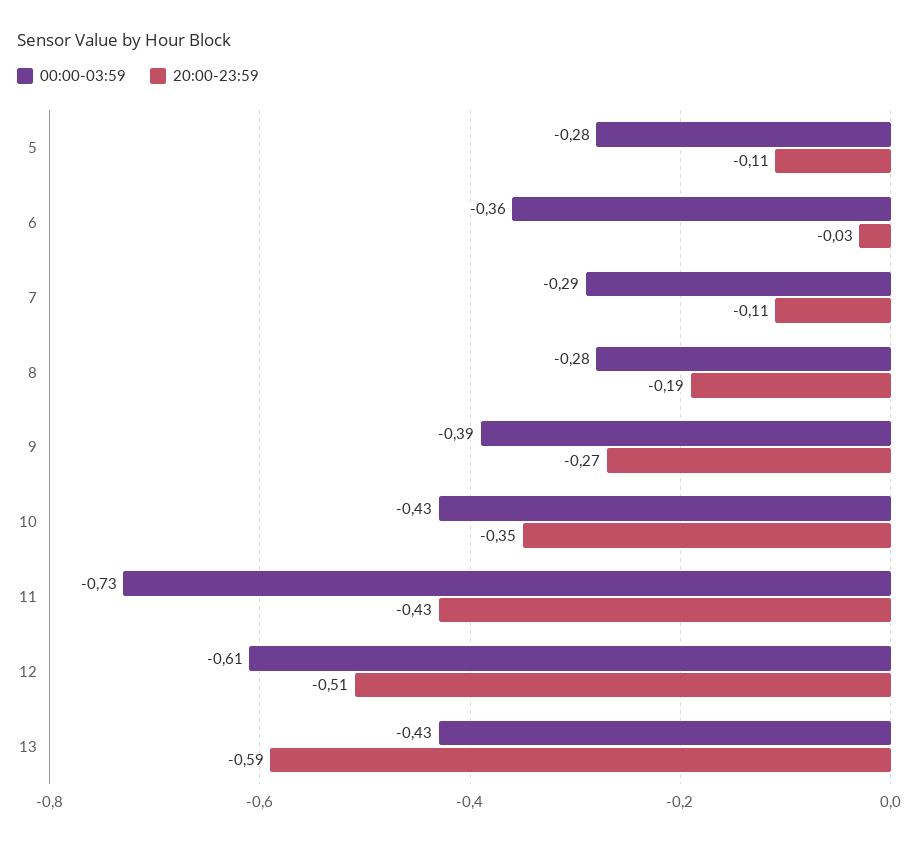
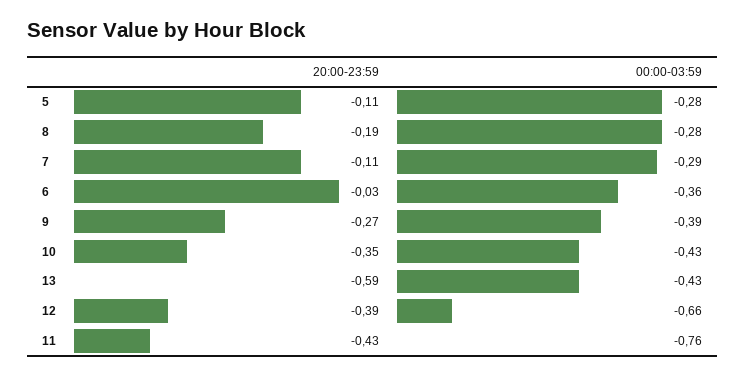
00:00-03:59, 11: -0.73 -> -0.76
00:00-03:59, 12: -0.61 -> -0.66
20:00-23:59, 12: -0.51 -> -0.39

